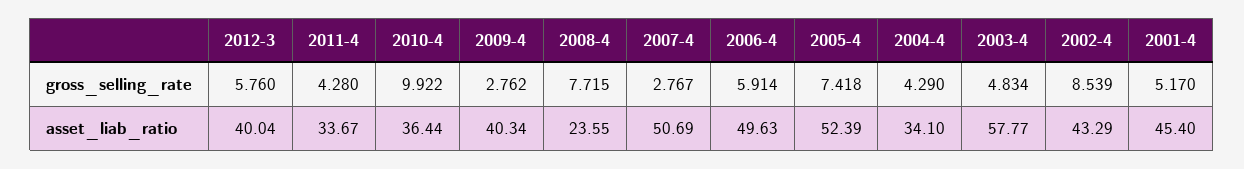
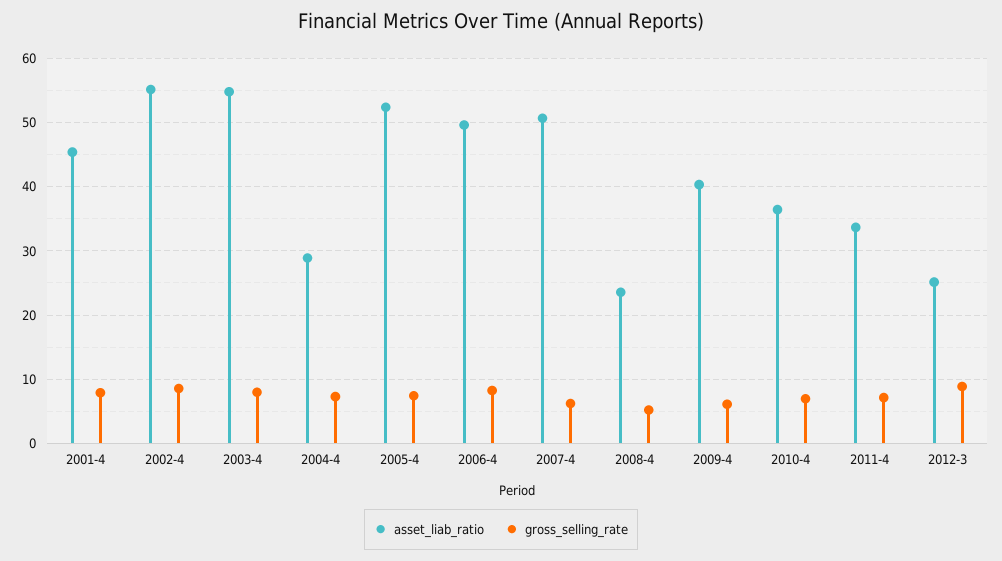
gross_selling_rate, 2012-3: 5.76 -> 9
gross_selling_rate, 2011-4: 4.28 -> 7
gross_selling_rate, 2010-4: 9.922 -> 7
gross_selling_rate, 2009-4: 2.762 -> 6
gross_selling_rate, 2008-4: 7.715 -> 5
gross_selling_rate, 2007-4: 2.767 -> 6
gross_selling_rate, 2006-4: 5.914 -> 8
gross_selling_rate, 2004-4: 4.29 -> 7
gross_selling_rate, 2003-4: 4.834 -> 8
gross_selling_rate, 2001-4: 5.17 -> 8
asset_liab_ratio, 2012-3: 40.04 -> 25
asset_liab_ratio, 2004-4: 34.1 -> 29
asset_liab_ratio, 2003-4: 57.77 -> 55
asset_liab_ratio, 2002-4: 43.29 -> 55

